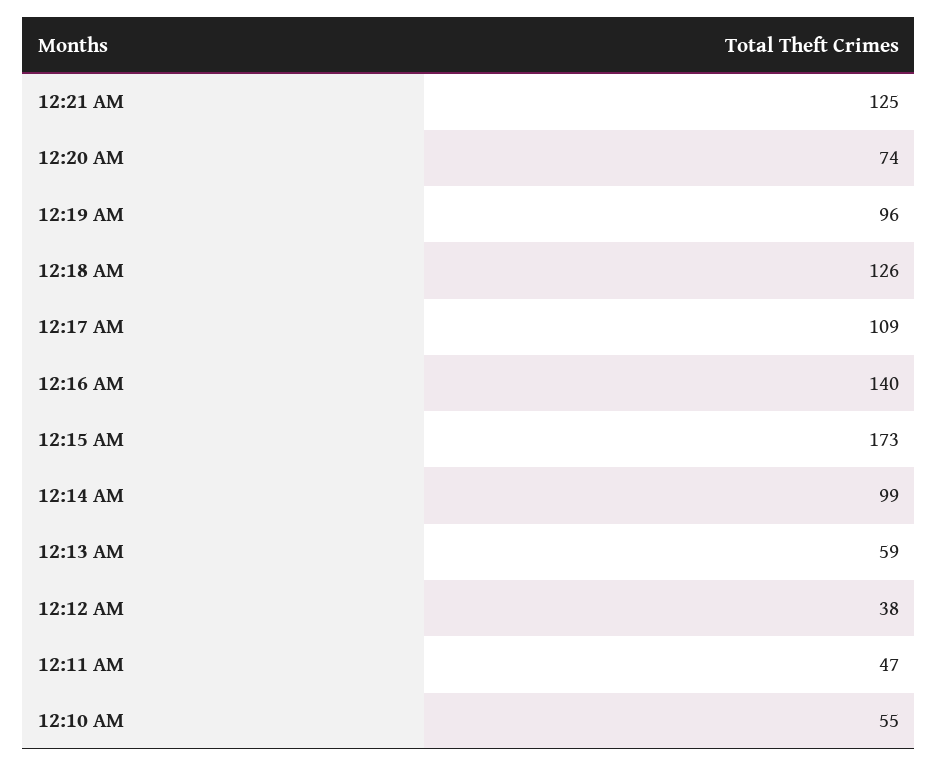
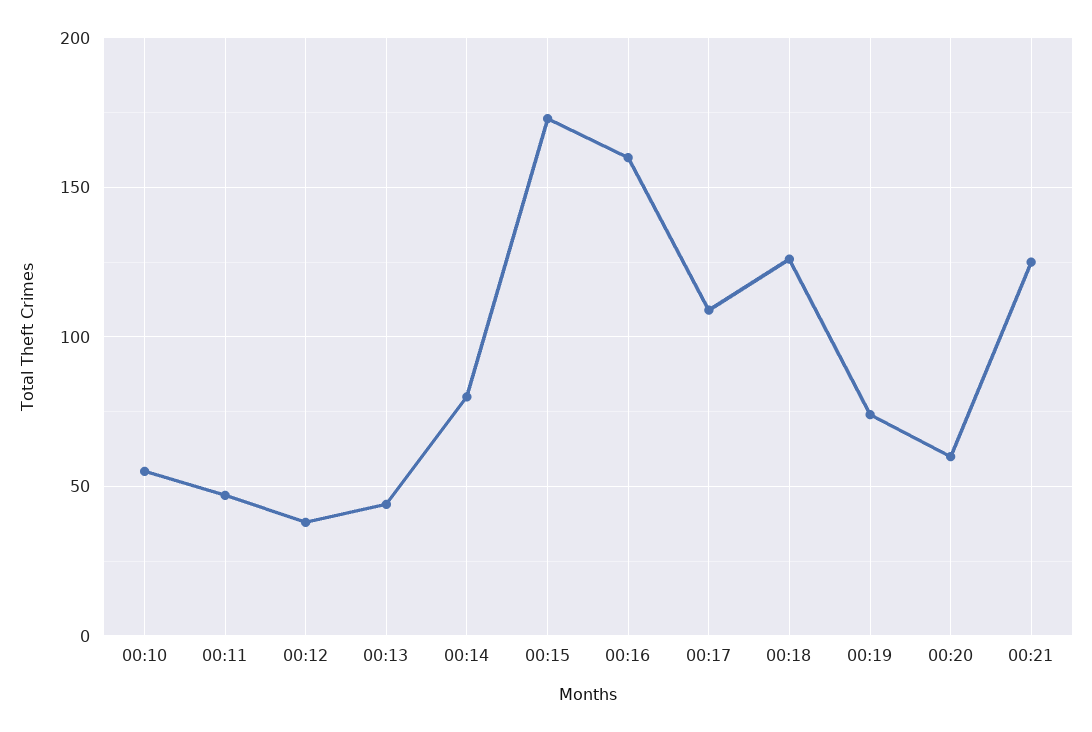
12:20 AM: 74 -> 60
12:19 AM: 96 -> 75
12:16 AM: 140 -> 160
12:14 AM: 99 -> 80
12:13 AM: 59 -> 45

